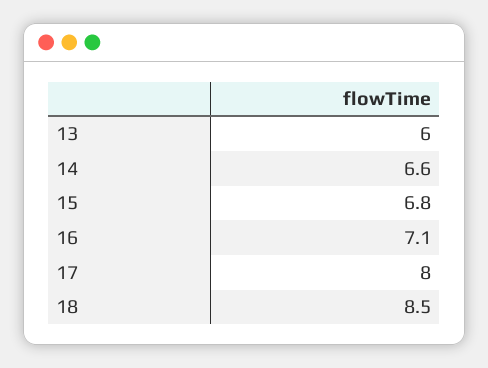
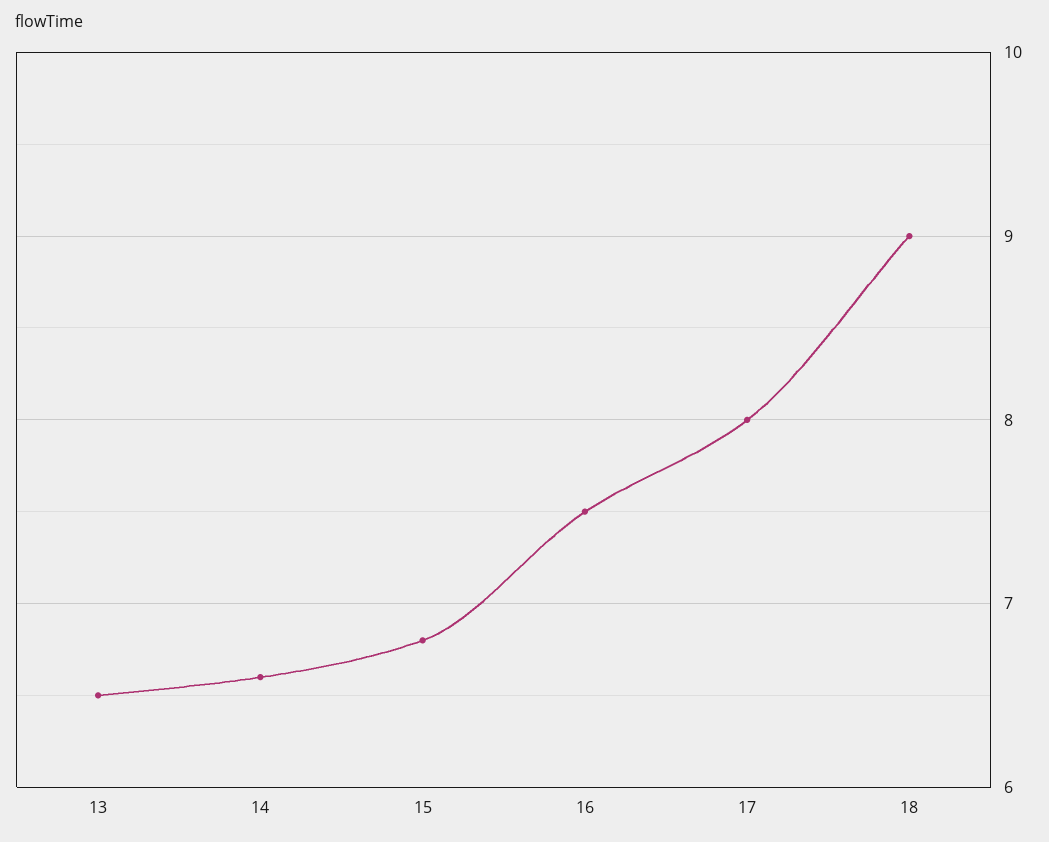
13: 6 -> 6.5
16: 7.1 -> 7.5
18: 8.5 -> 9

